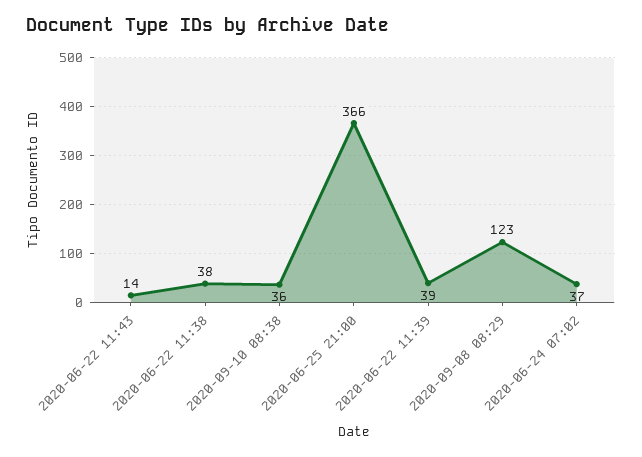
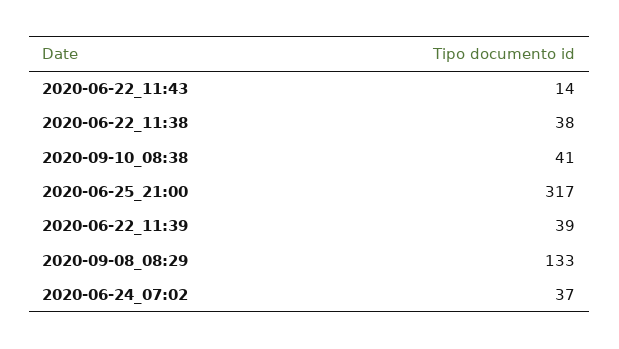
2020-09-10 08:38: 36 -> 41
2020-06-25 21:00: 366 -> 317
2020-09-08 08:29: 123 -> 133

